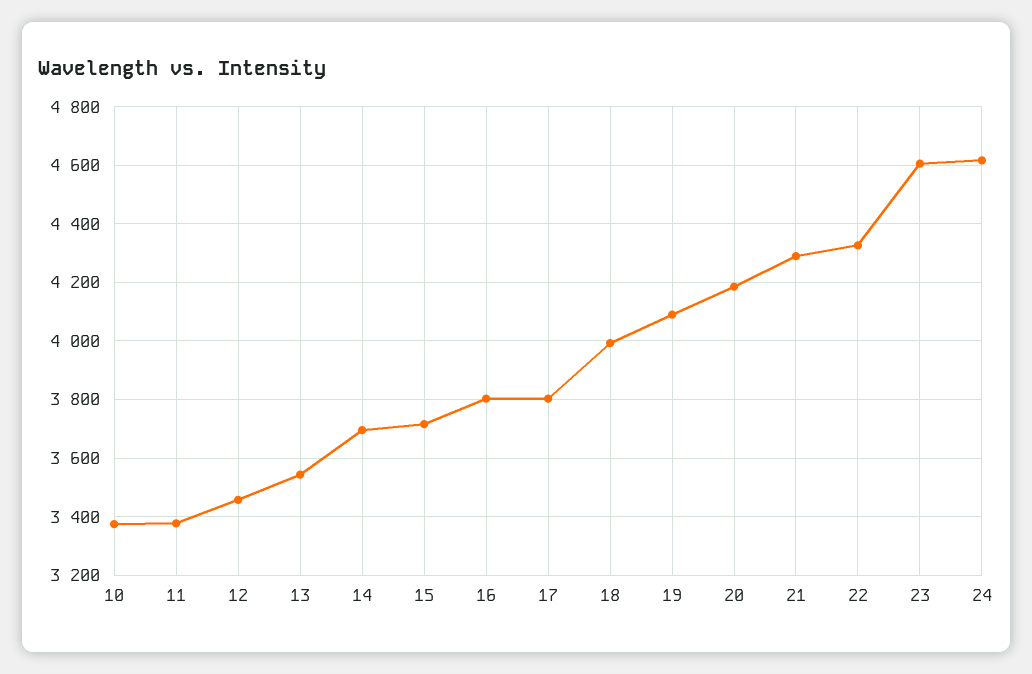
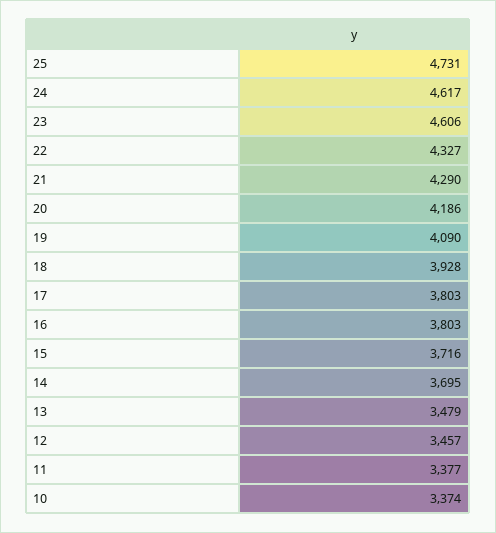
13: 3550 -> 3479
18: 4000 -> 3928
25: none -> 4731

